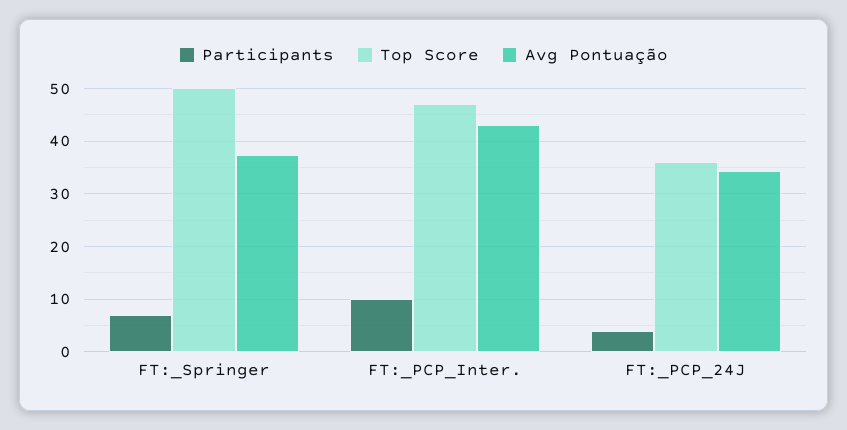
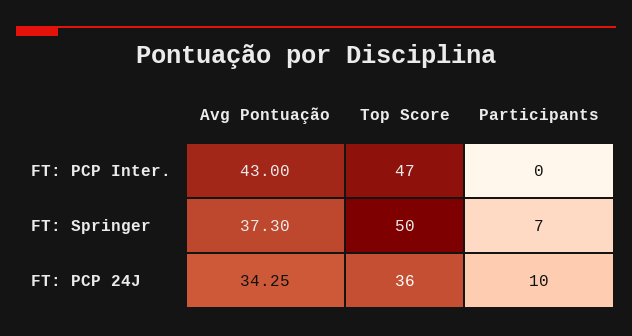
Participants, FT:_PCP_Inter.: 10 -> 0
Participants, FT:_PCP_24J: 4 -> 10

